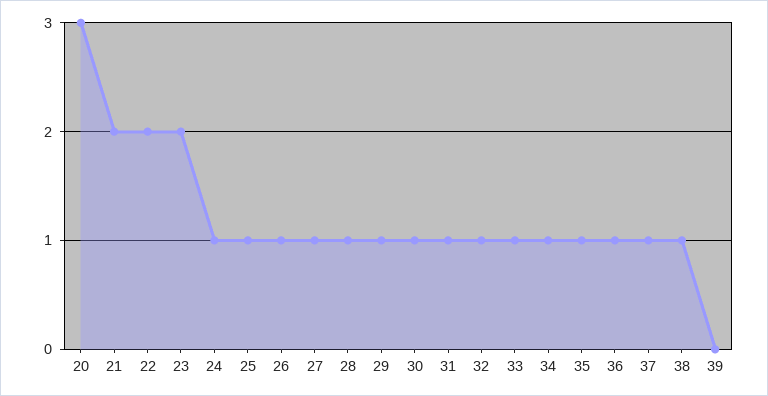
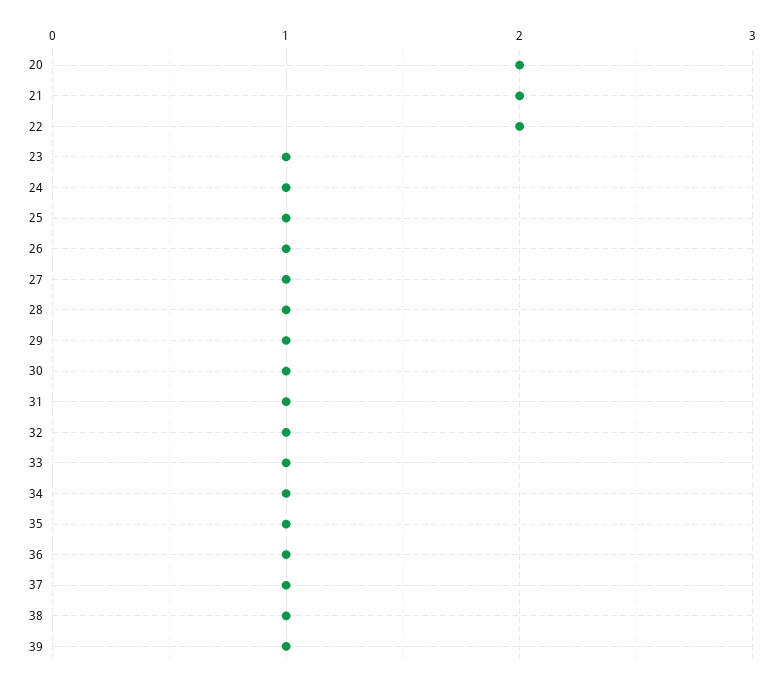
20: 3 -> 2
23: 2 -> 1
39: 0 -> 1

